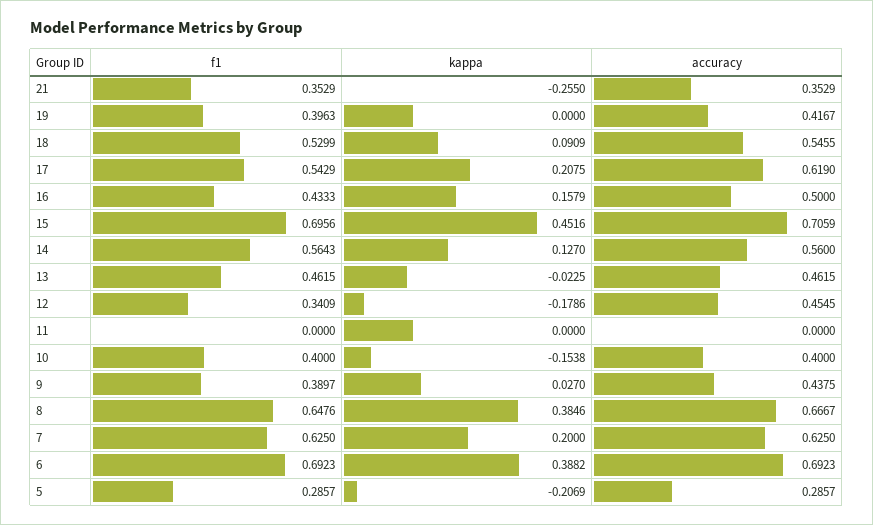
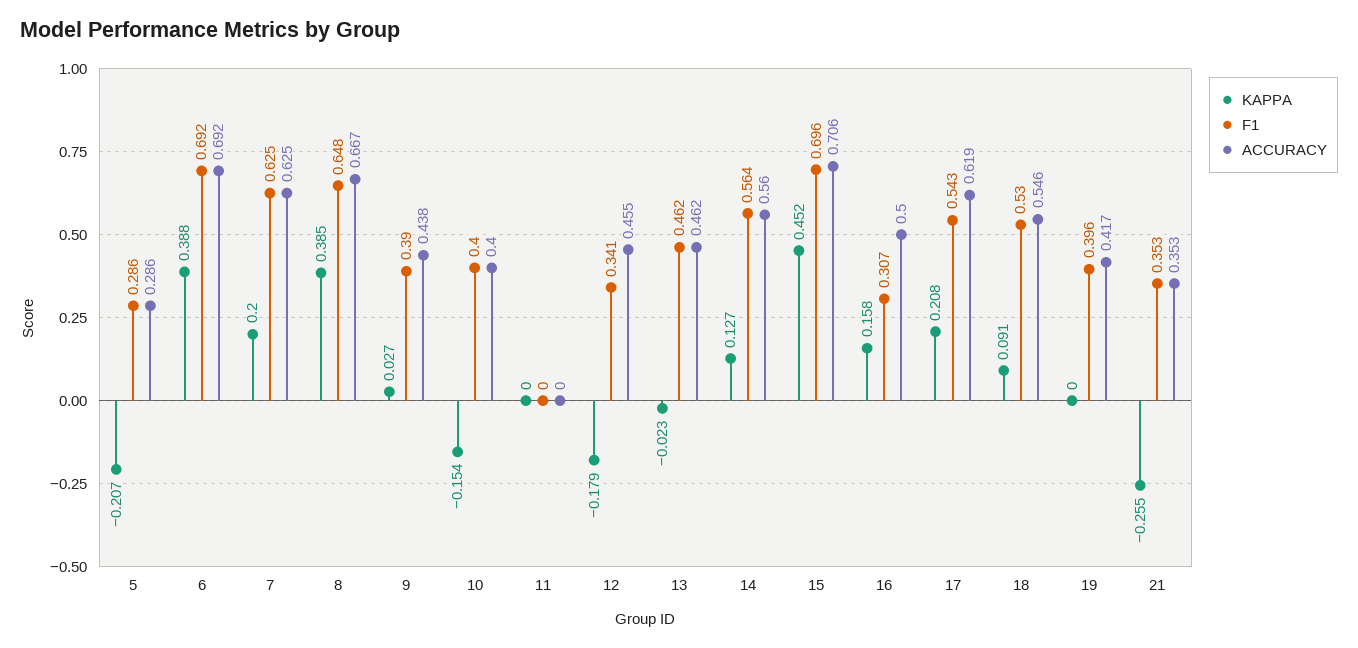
f1, 16: 0.4333 -> 0.307

